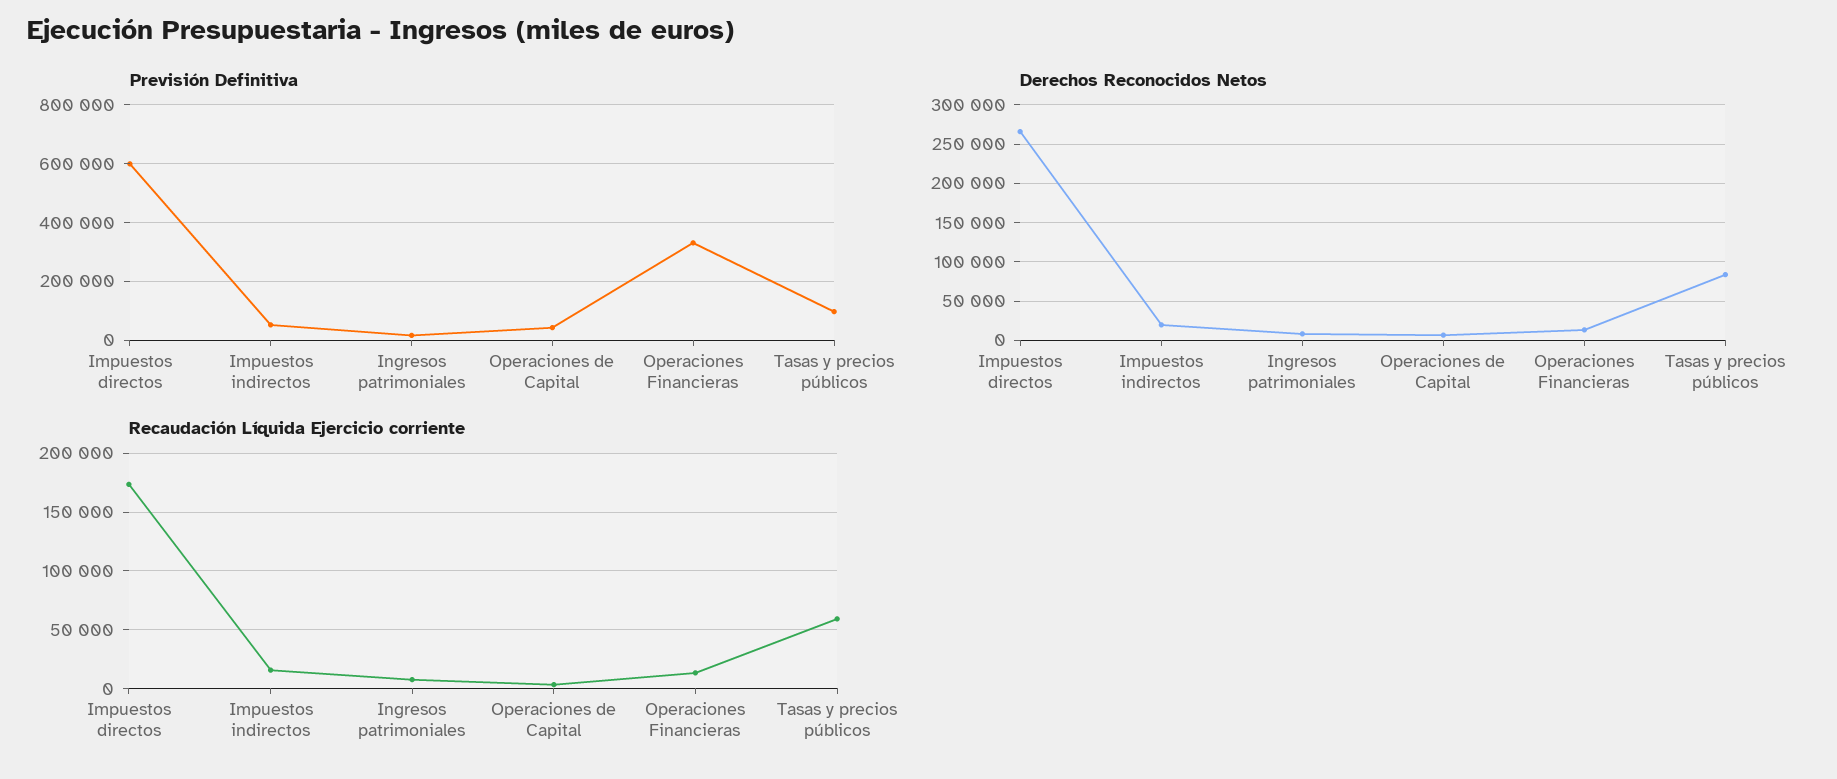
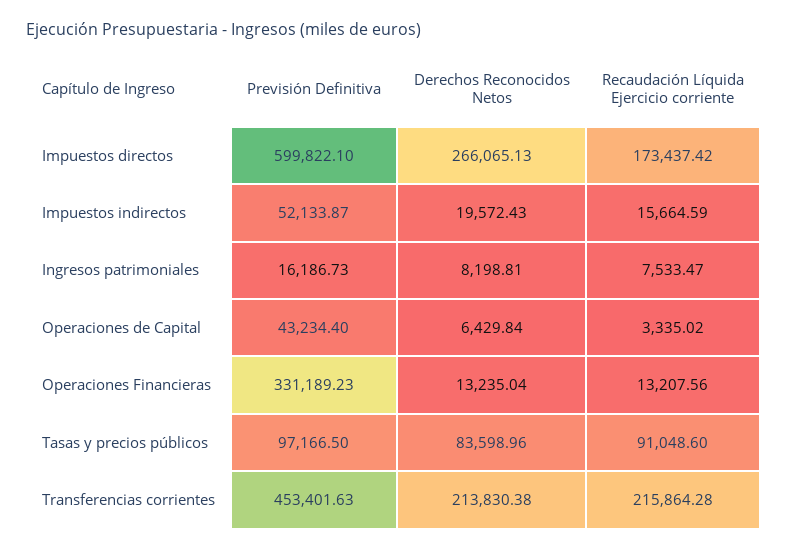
Recaudación Líquida Ejercicio corriente, Tasas y precios públicos: 60000 -> 91048.6
Previsión Definitiva, Transferencias corrientes: none -> 453401.63
Derechos Reconocidos Netos, Transferencias corrientes: none -> 213830.38
Recaudación Líquida Ejercicio corriente, Transferencias corrientes: none -> 215864.28

